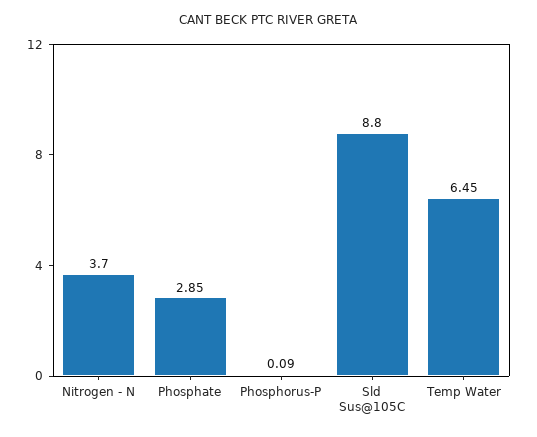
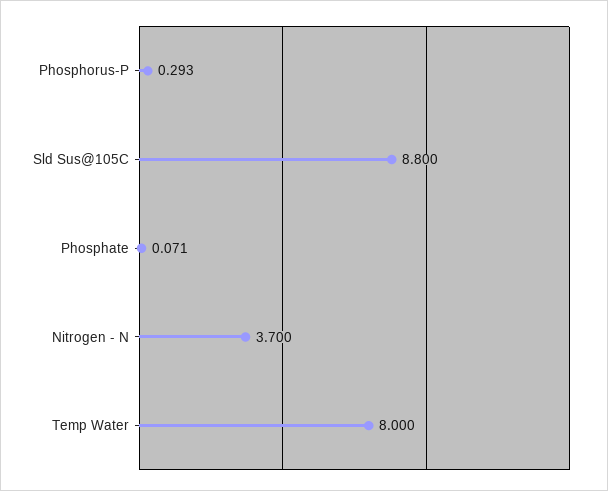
Phosphate: 2.85 -> 0.071
Phosphorus-P: 0.09 -> 0.293
Temp Water: 6.45 -> 8

